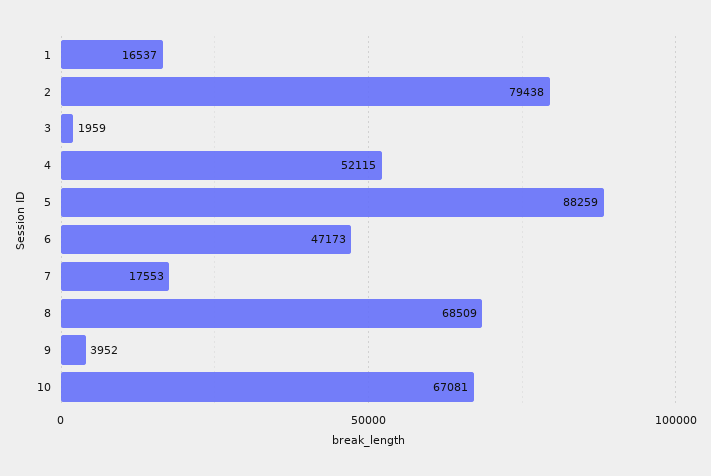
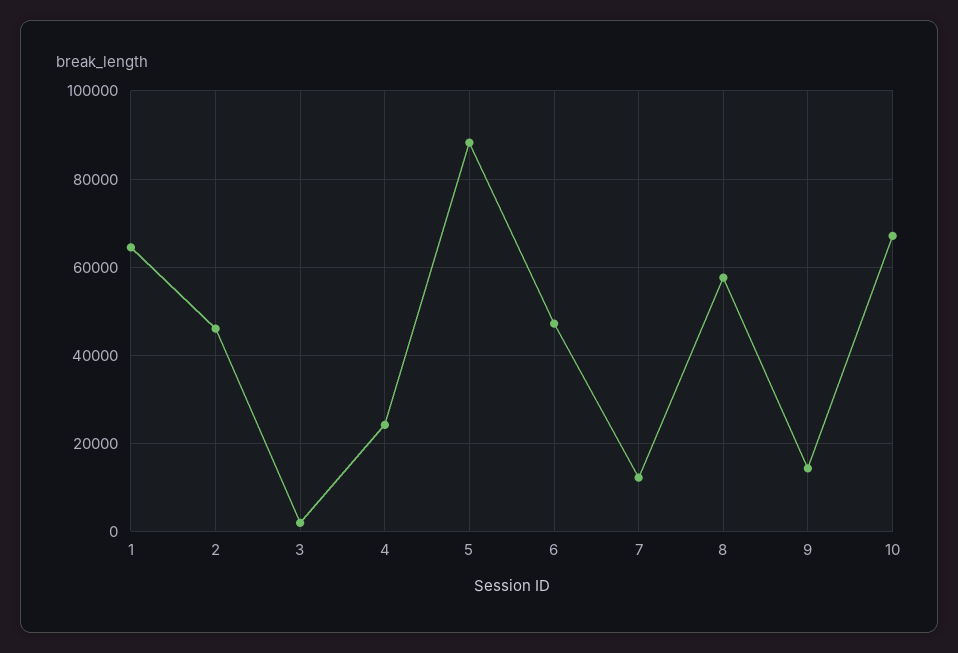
1: 16537 -> 64000
2: 79438 -> 46000
4: 52115 -> 24000
7: 17553 -> 12000
8: 68509 -> 58000
9: 3952 -> 14000

